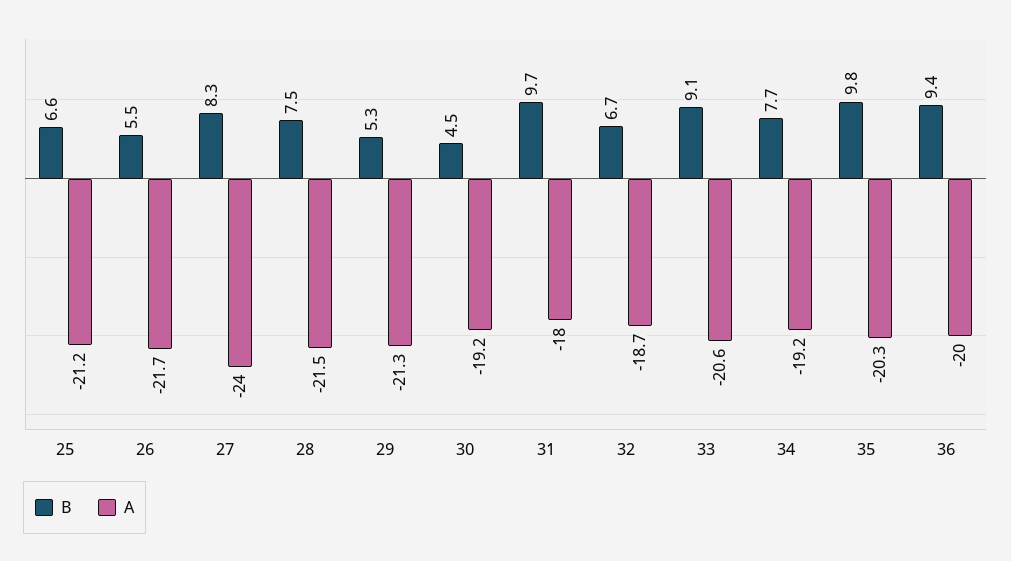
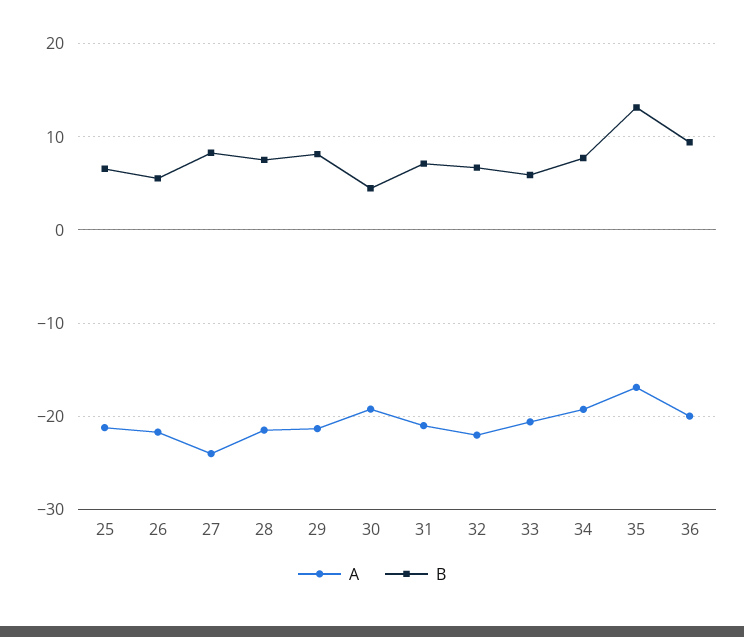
B, 29: 5.3 -> 8
B, 31: 9.7 -> 7
A, 31: -18 -> -21
A, 32: -18.7 -> -22
B, 33: 9.1 -> 6
B, 35: 9.8 -> 13
A, 35: -20.3 -> -17

